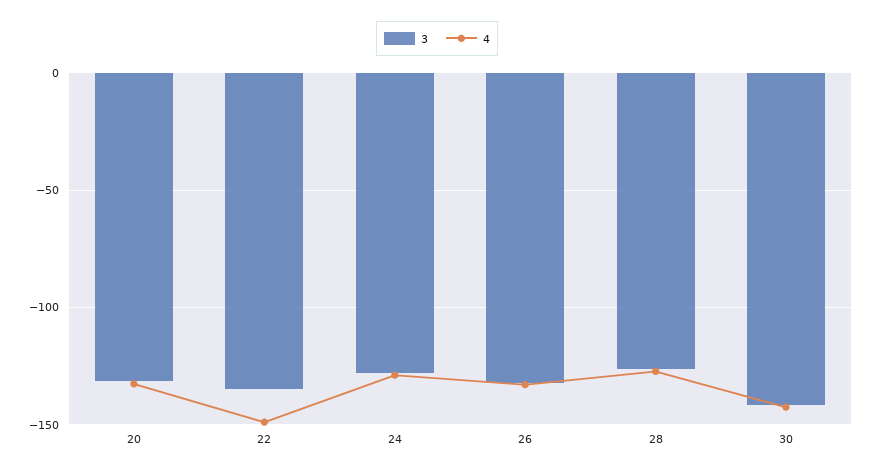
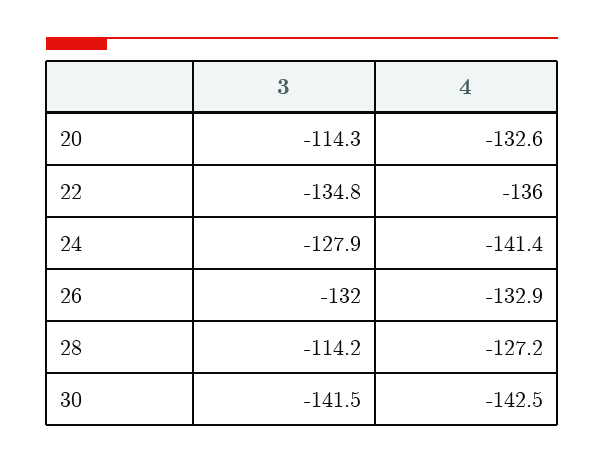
3, 20: -130 -> -114.3
4, 22: -150 -> -136
4, 24: -130 -> -141.4
3, 28: -125 -> -114.2

